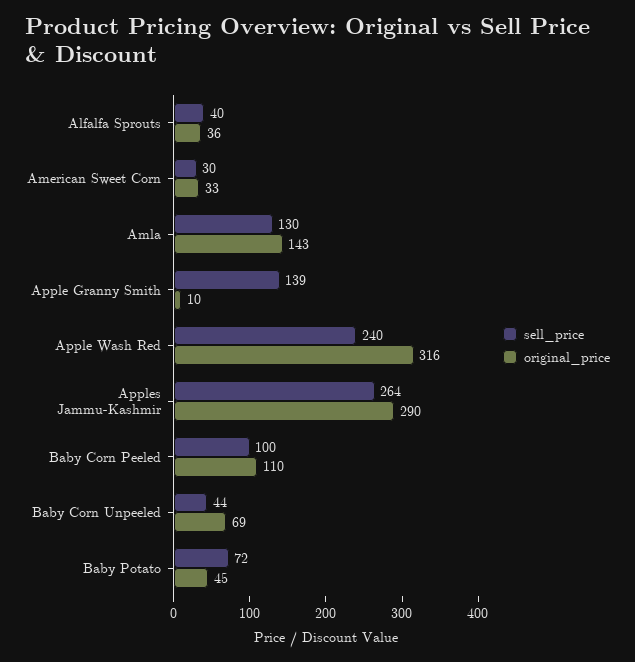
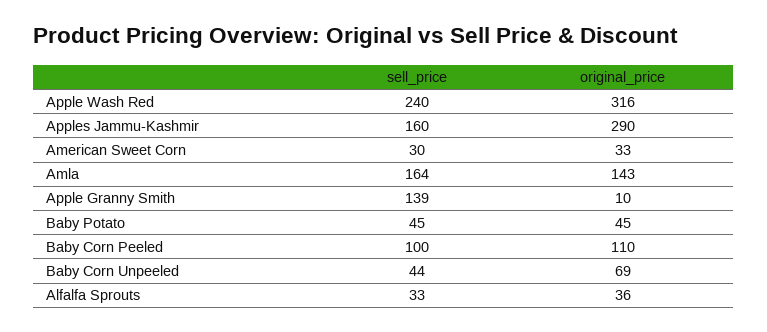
sell_price, Alfalfa Sprouts: 40 -> 33
sell_price, Amla: 130 -> 164
sell_price, Apples Jammu-Kashmir: 264 -> 160
sell_price, Baby Potato: 72 -> 45

